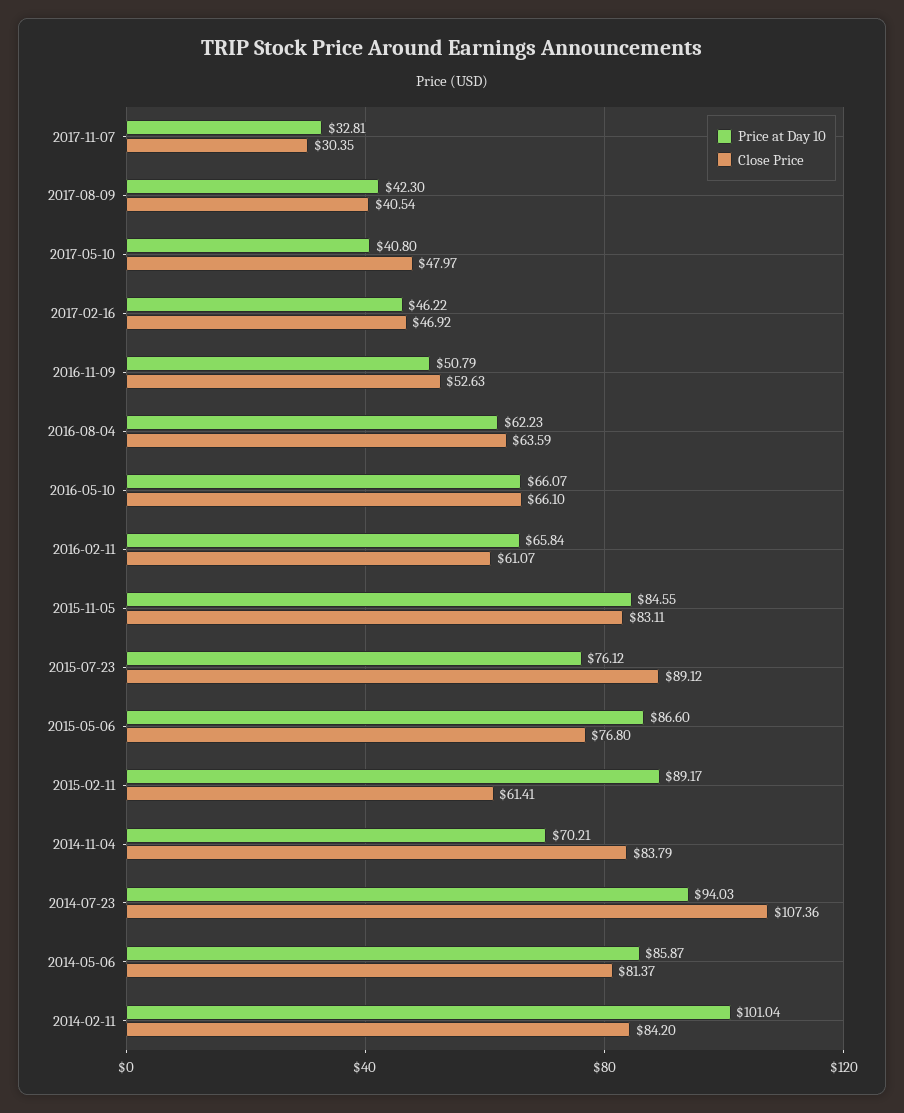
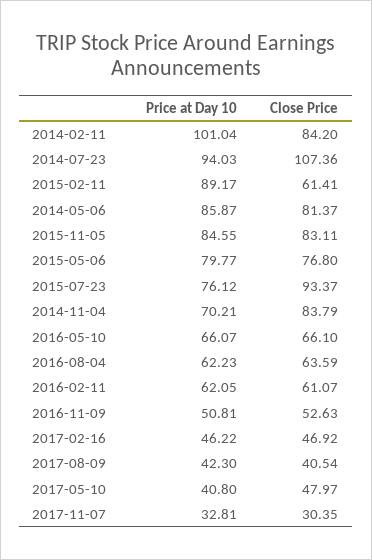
Price at Day 10, 2016-11-09: 50.79 -> 50.81
Price at Day 10, 2016-02-11: 65.84 -> 62.05
Close Price, 2015-07-23: 89.12 -> 93.37
Price at Day 10, 2015-05-06: 86.6 -> 79.77

